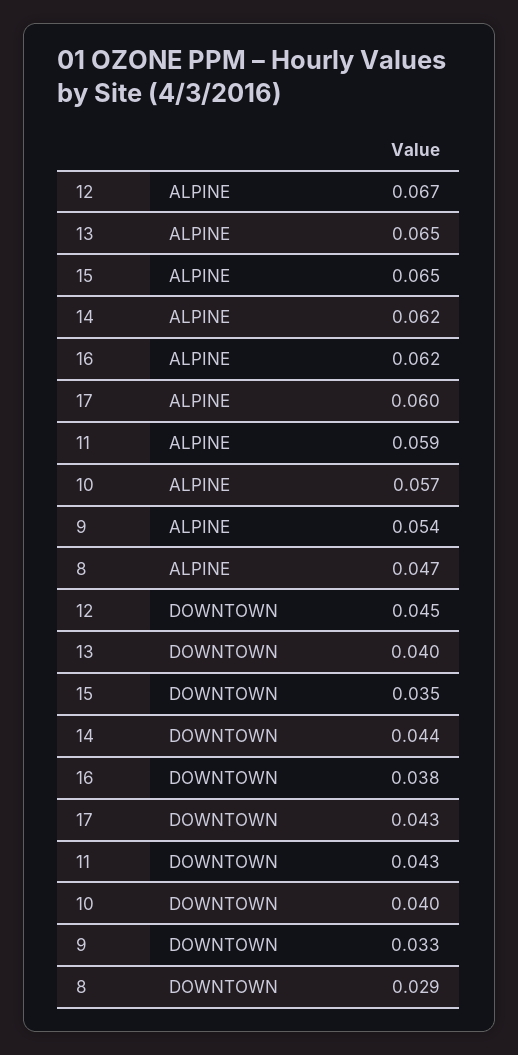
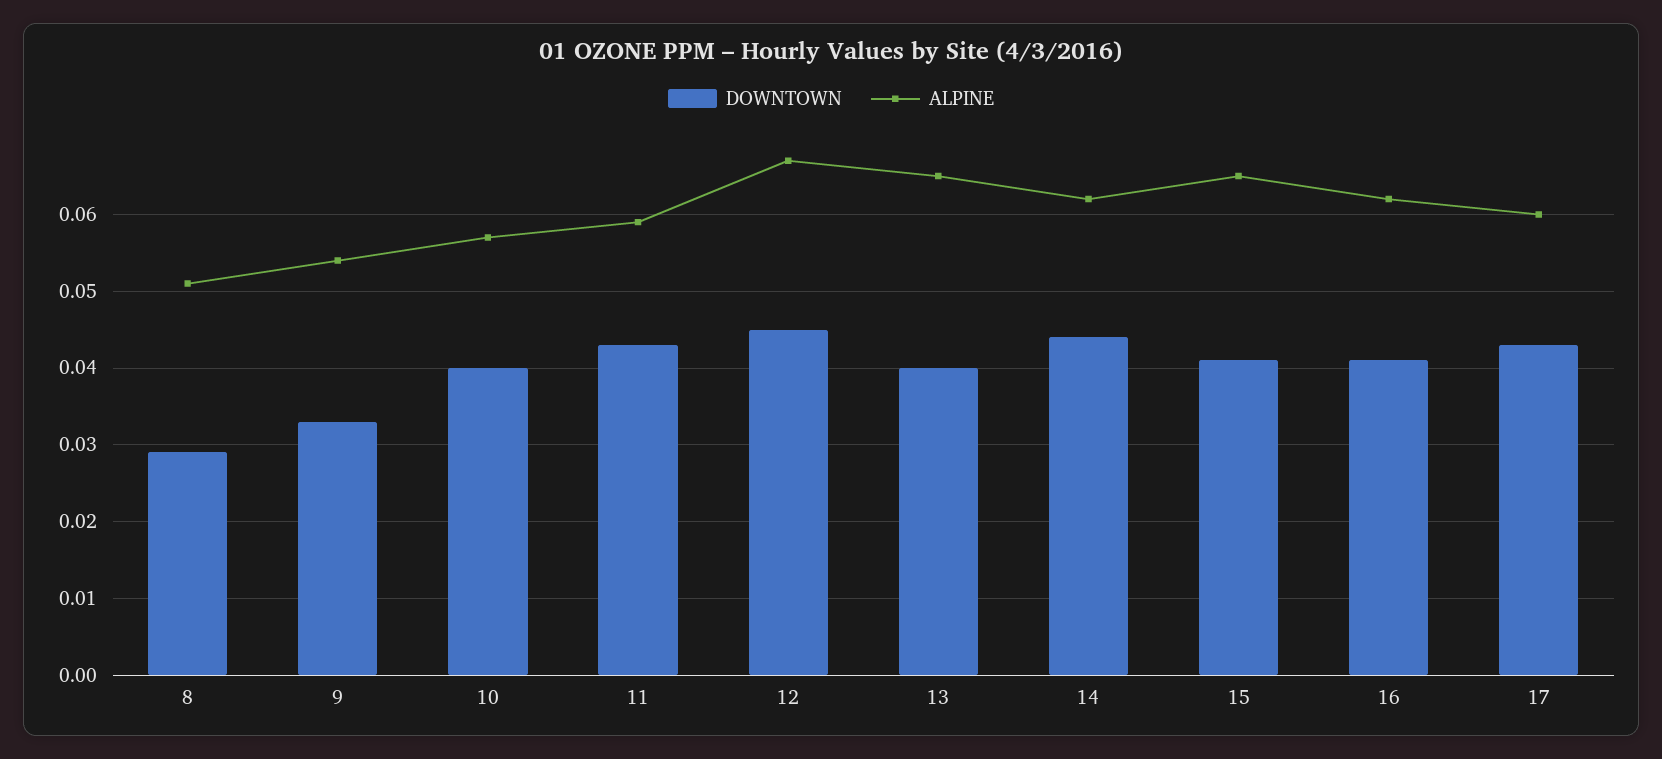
ALPINE, 8: 0.047 -> 0.051
DOWNTOWN, 15: 0.035 -> 0.041
DOWNTOWN, 16: 0.038 -> 0.041

